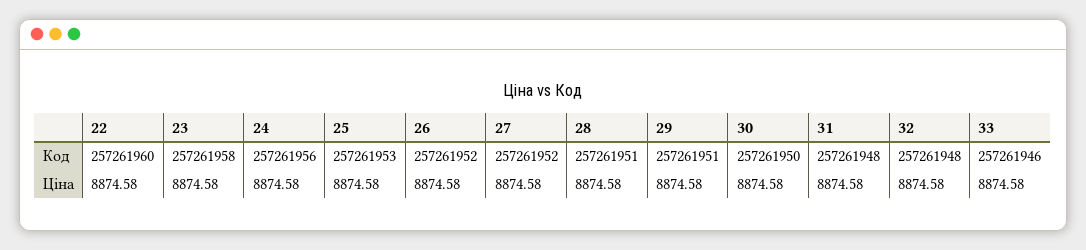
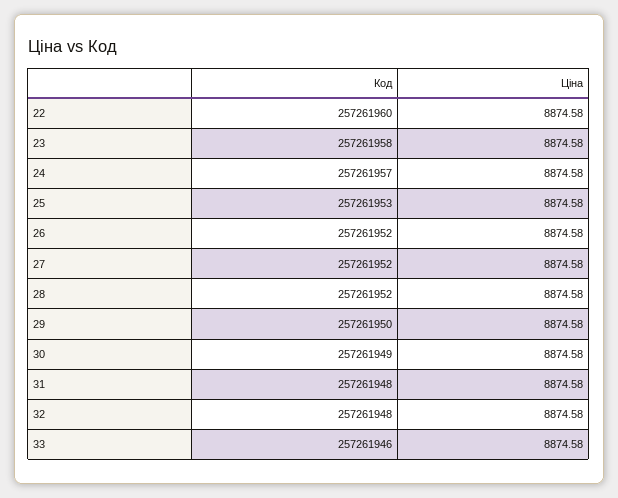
24, Код: 257261956 -> 257261957
28, Код: 257261951 -> 257261952
29, Код: 257261951 -> 257261950
30, Код: 257261950 -> 257261949

